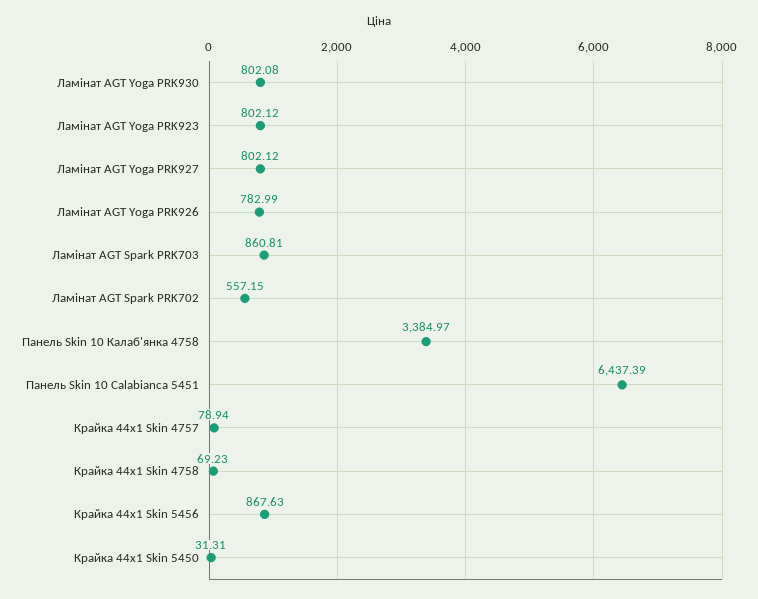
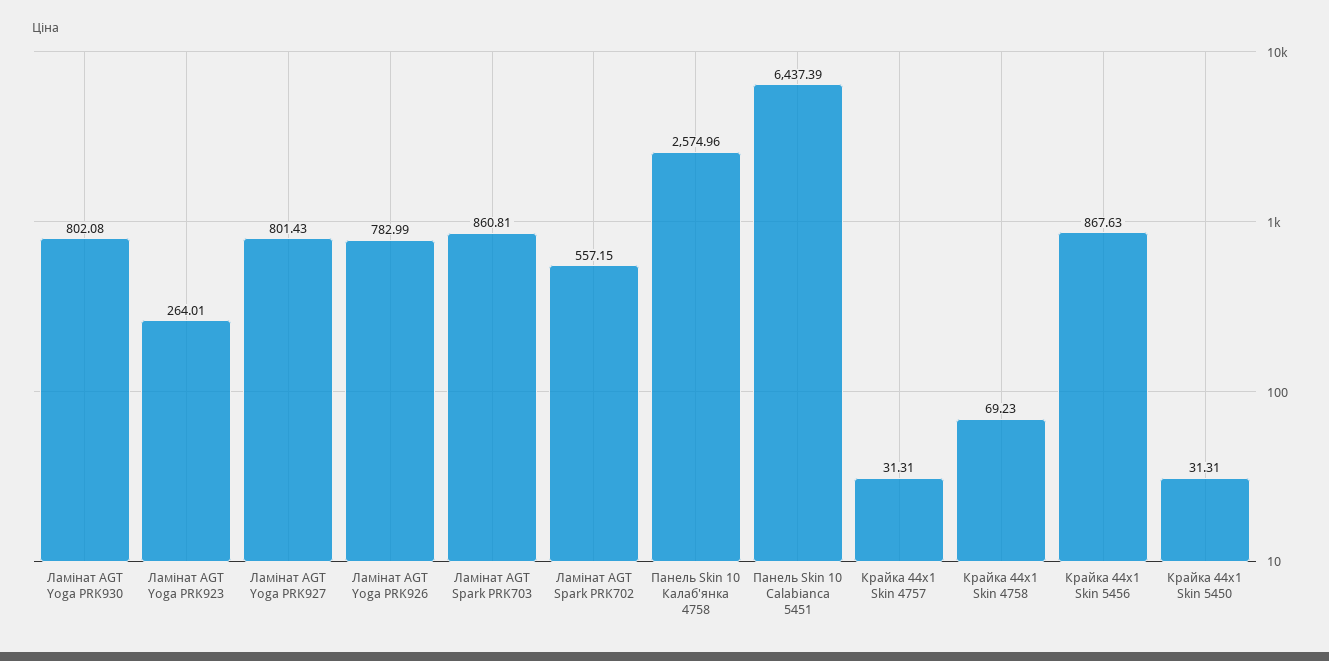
Ламінат AGT Yoga PRK923: 802.12 -> 264.01
Ламінат AGT Yoga PRK927: 802.12 -> 801.43
Панель Skin 10 Калаб'янка 4758: 3384.97 -> 2574.96
Крайка 44x1 Skin 4757: 78.94 -> 31.31

